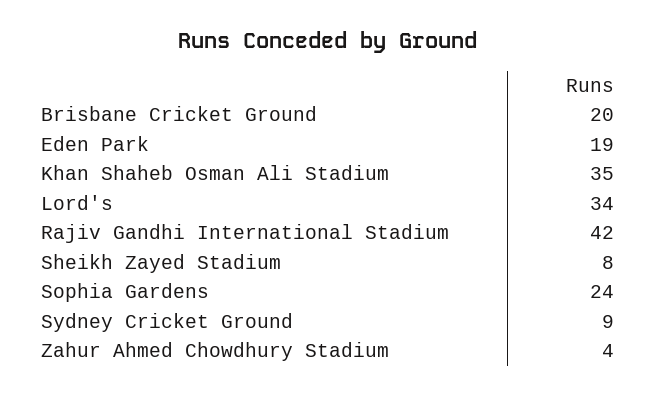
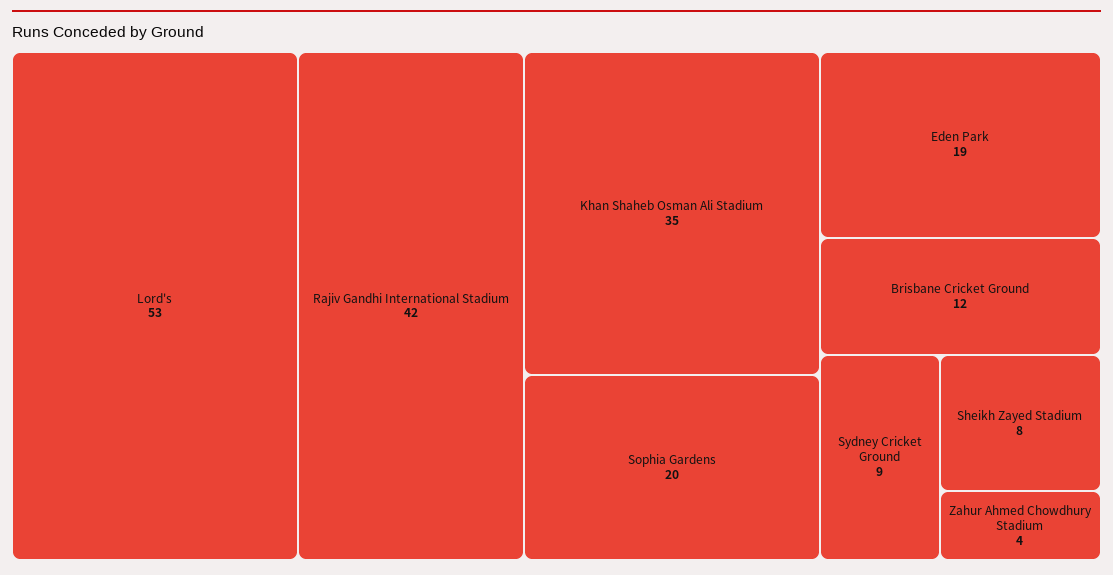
Brisbane Cricket Ground: 20 -> 12
Lord's: 34 -> 53
Sophia Gardens: 24 -> 20

